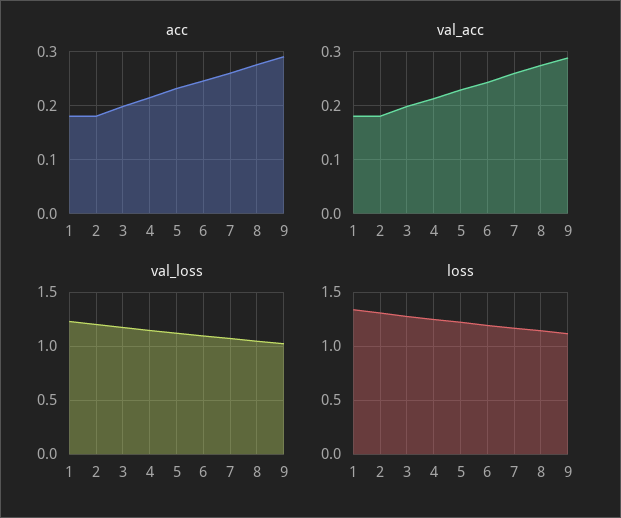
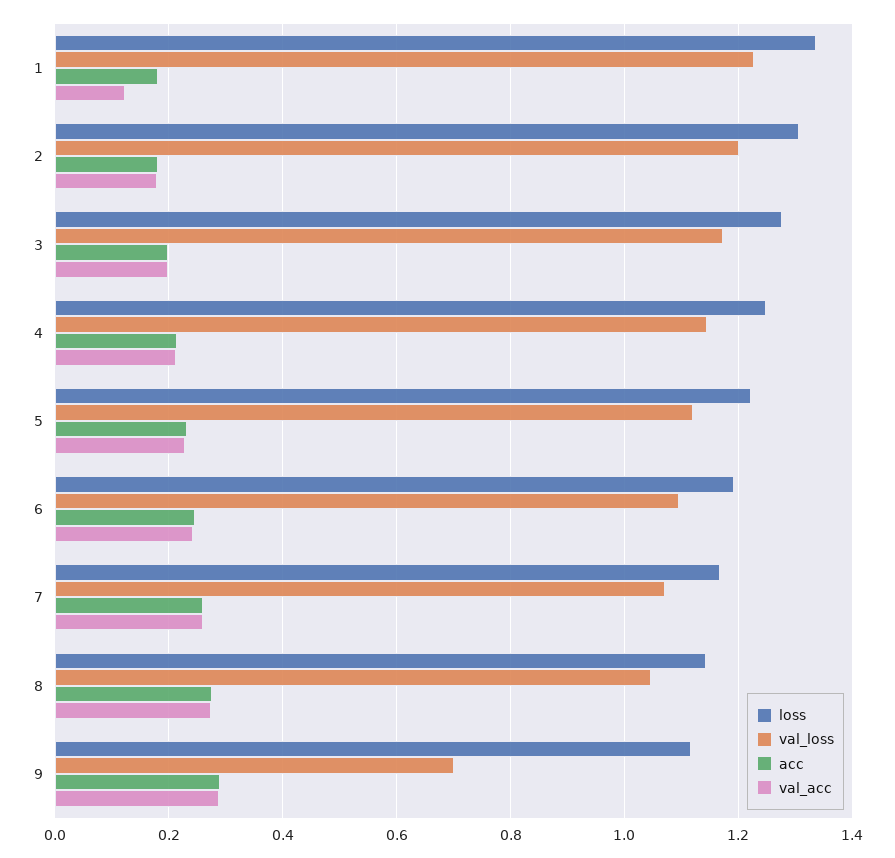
val_acc, 1: 0.18 -> 0.12
val_loss, 9: 1 -> 0.7

